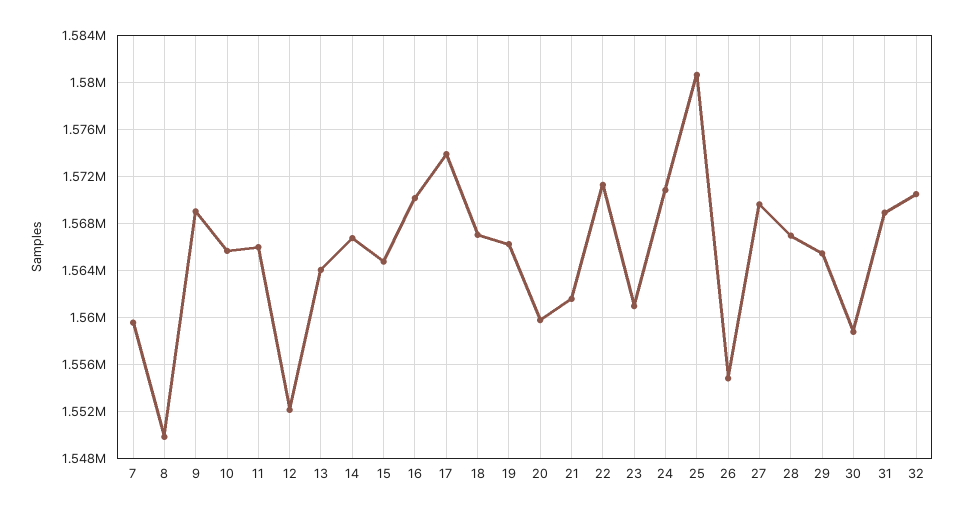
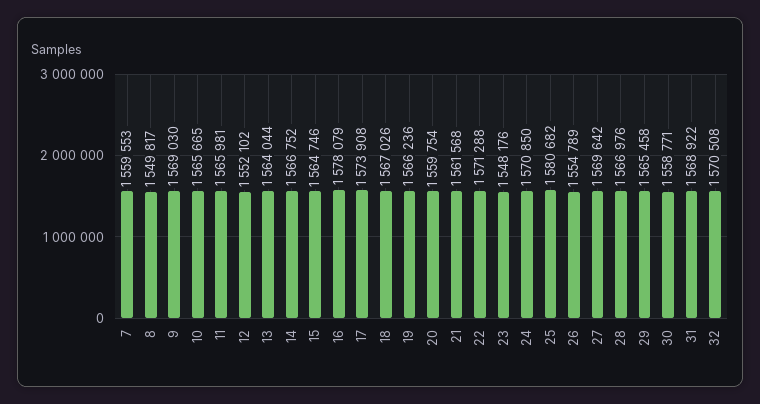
16: 1570000 -> 1578079
23: 1561000 -> 1548176

